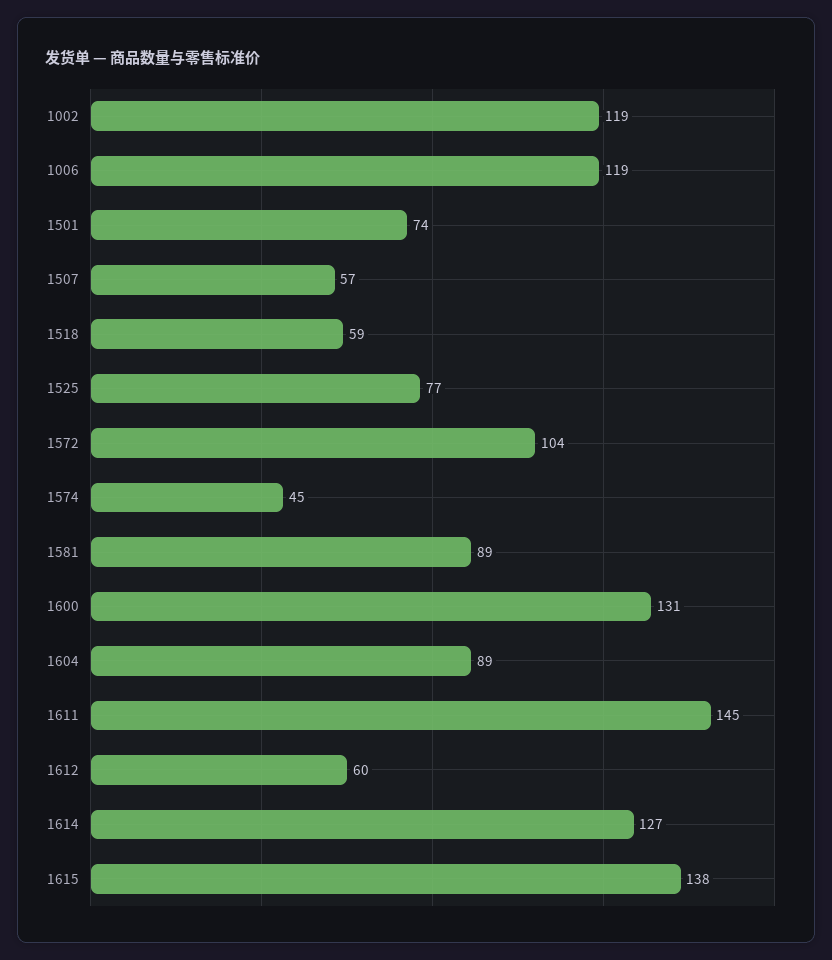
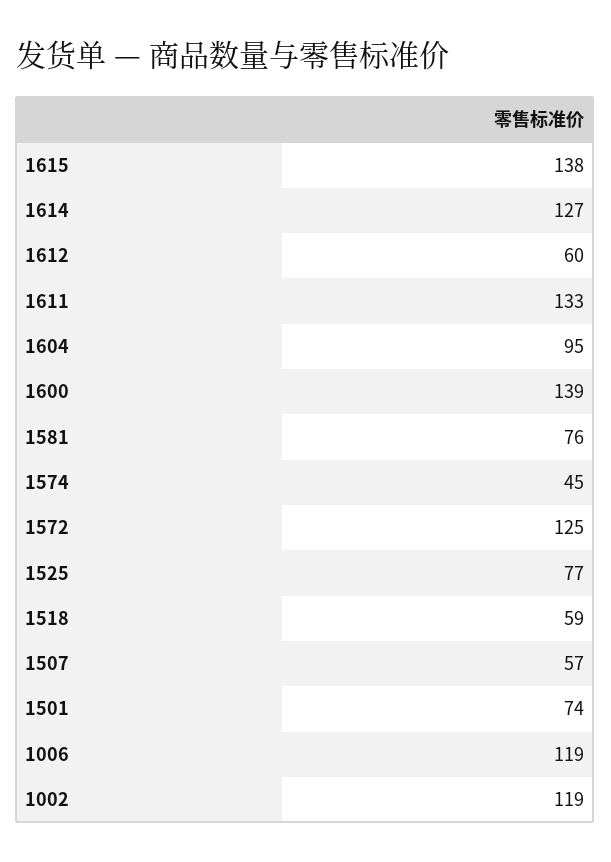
1572: 104 -> 125
1581: 89 -> 76
1600: 131 -> 139
1604: 89 -> 95
1611: 145 -> 133

